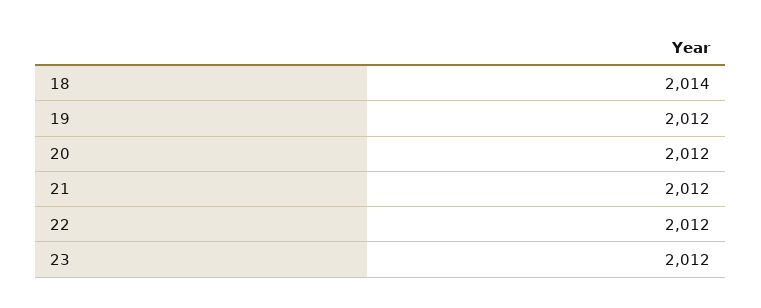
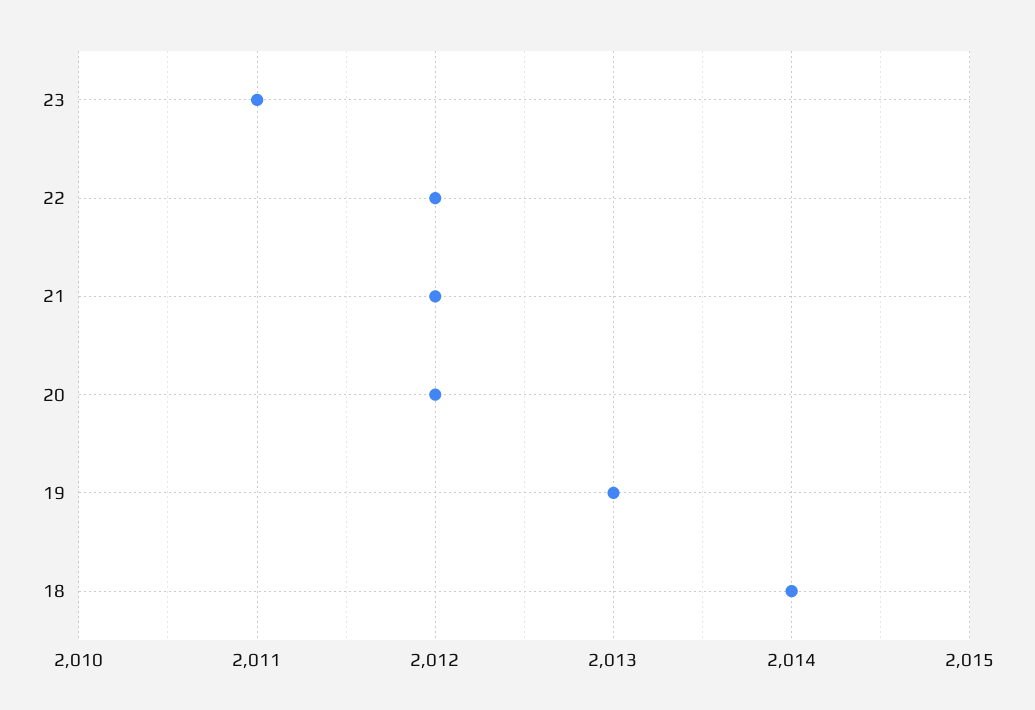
19: 2012 -> 2013
23: 2012 -> 2011

